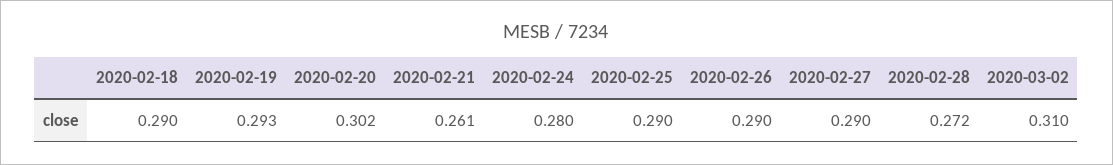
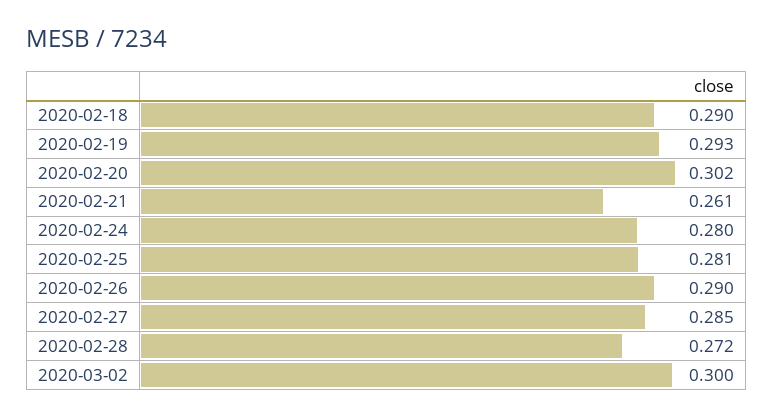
2020-02-25: 0.29 -> 0.281
2020-02-27: 0.29 -> 0.285
2020-03-02: 0.31 -> 0.3

